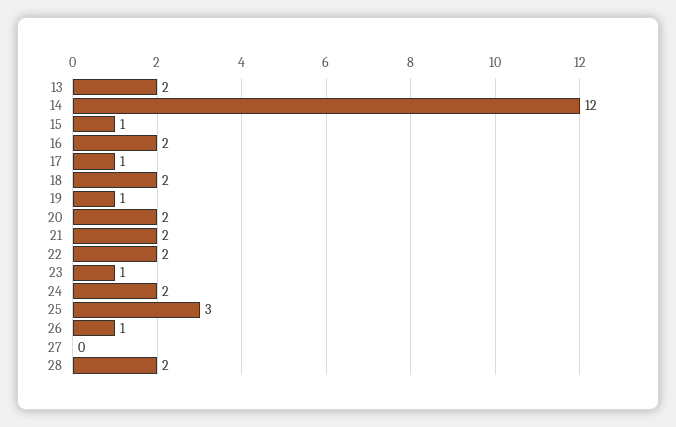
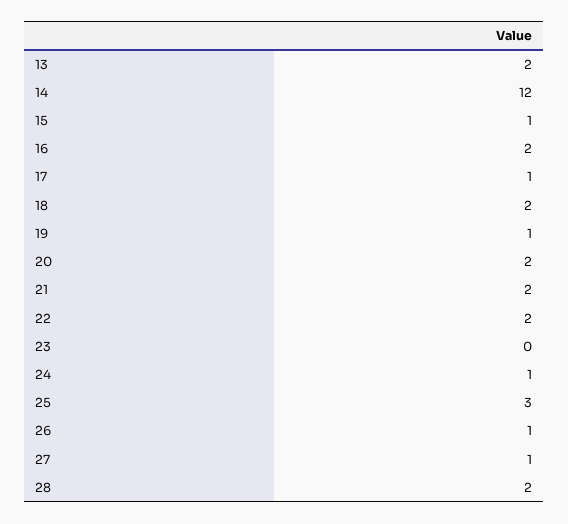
23: 1 -> 0
24: 2 -> 1
27: 0 -> 1

